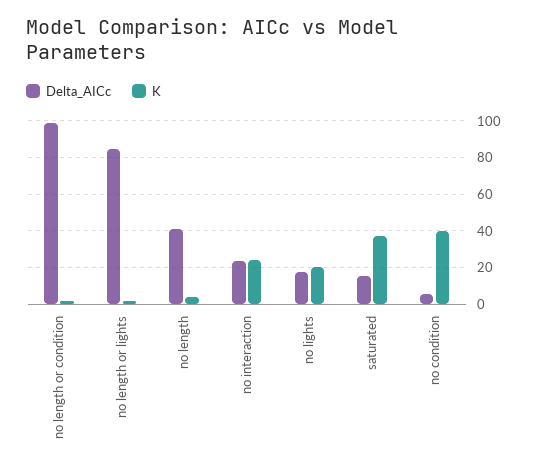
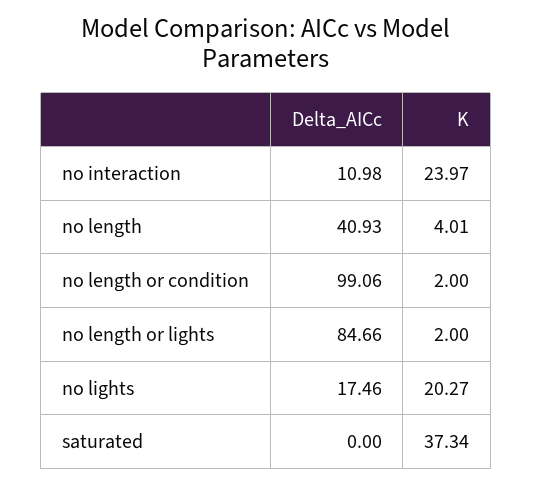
Delta_AICc, no interaction: 25 -> 10.98
Delta_AICc, saturated: 15 -> 0
Delta_AICc, no condition: 5 -> none
K, no condition: 40 -> none

